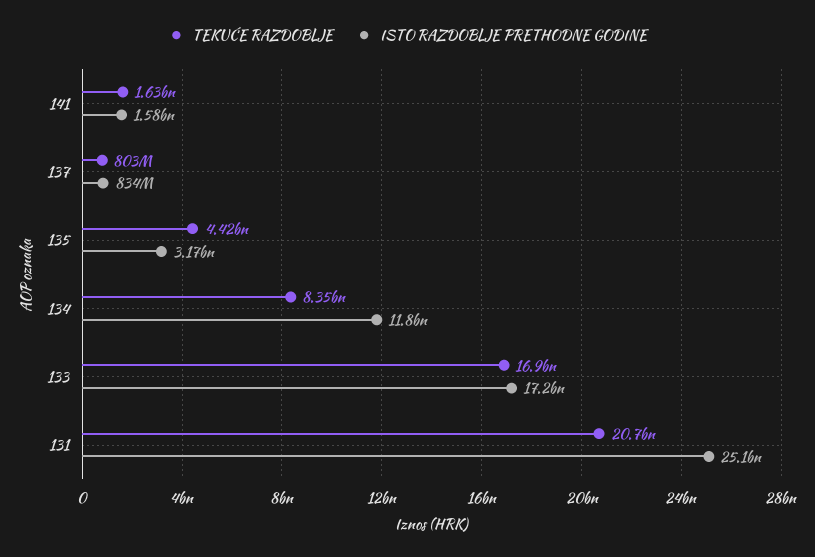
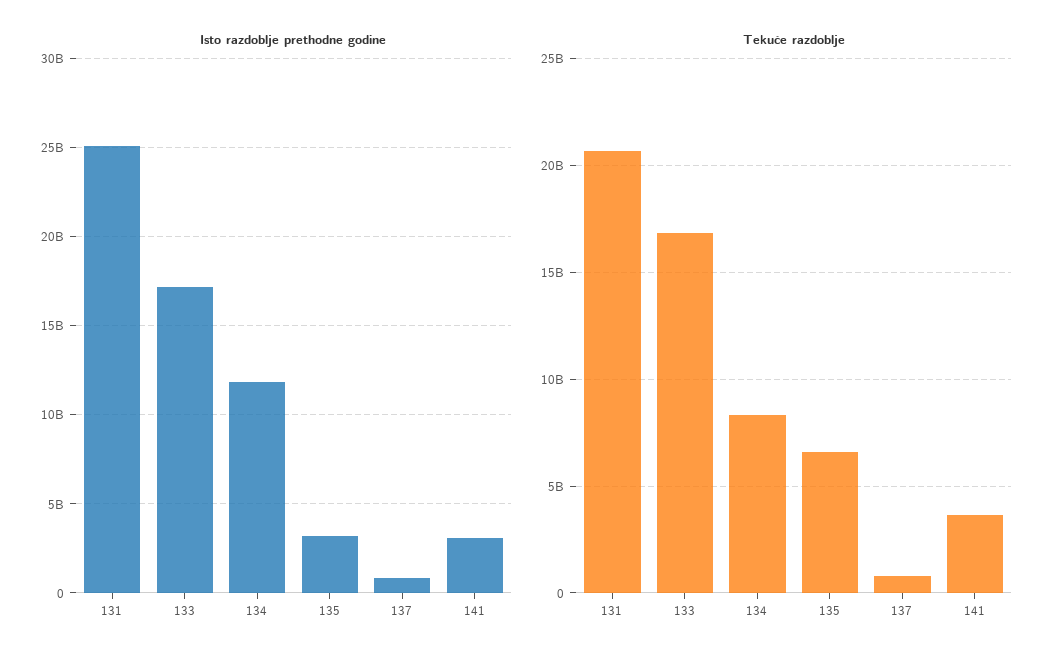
TEKUĆE RAZDOBLJE, 141: 1630000000 -> 3500000000
ISTO RAZDOBLJE PRETHODNE GODINE, 141: 1580000000 -> 3000000000
TEKUĆE RAZDOBLJE, 135: 4420000000 -> 6500000000

